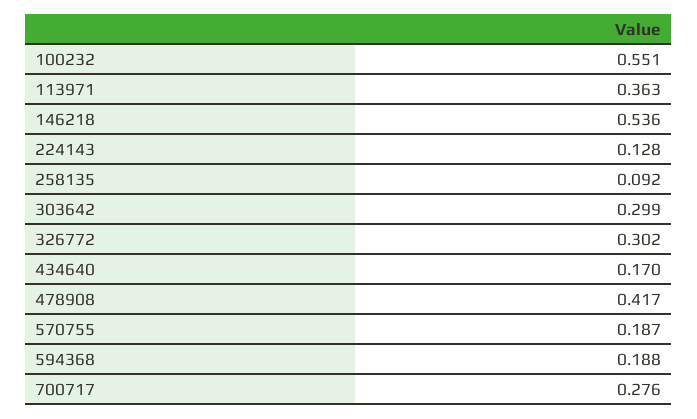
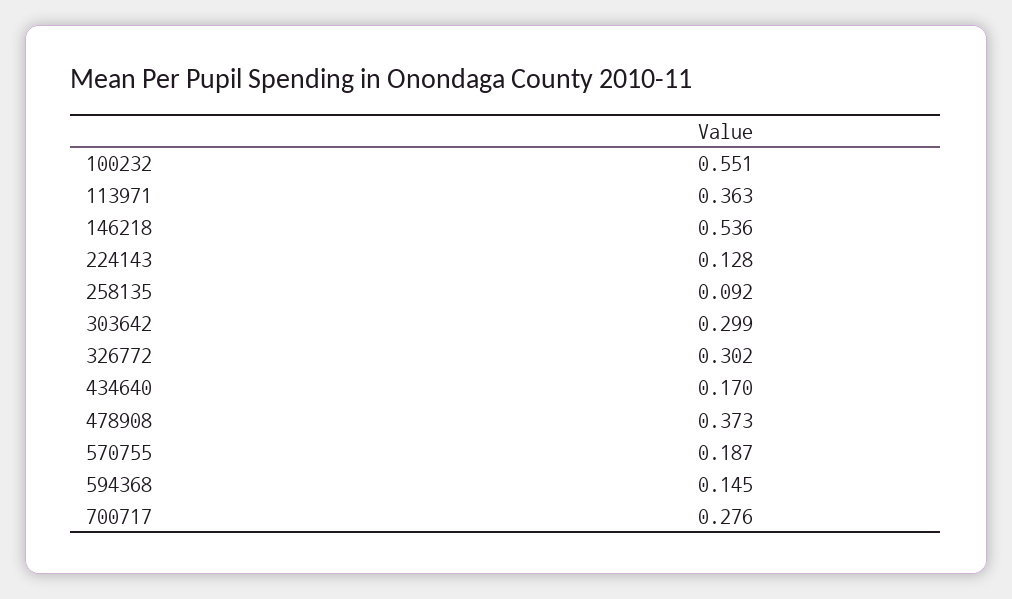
478908: 0.417 -> 0.373
594368: 0.188 -> 0.145

